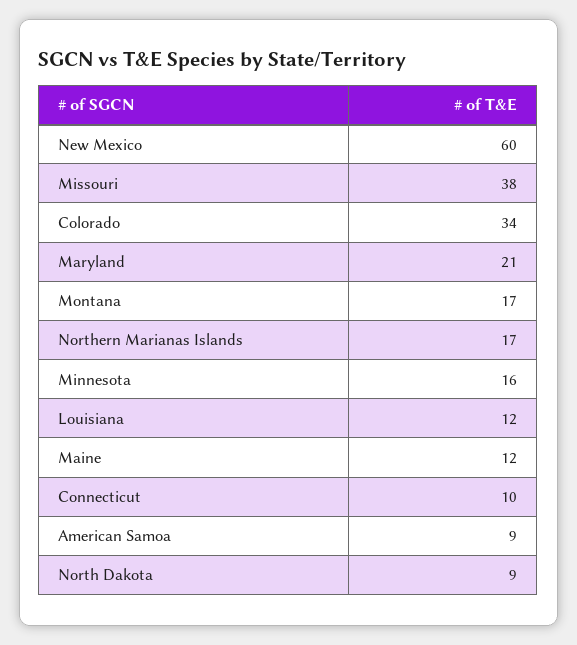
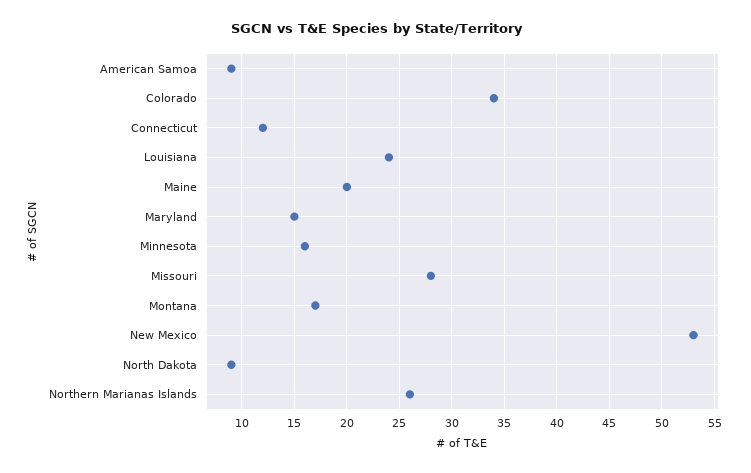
New Mexico: 60 -> 53
Missouri: 38 -> 28
Maryland: 21 -> 15
Northern Marianas Islands: 17 -> 26
Louisiana: 12 -> 24
Maine: 12 -> 20
Connecticut: 10 -> 12

